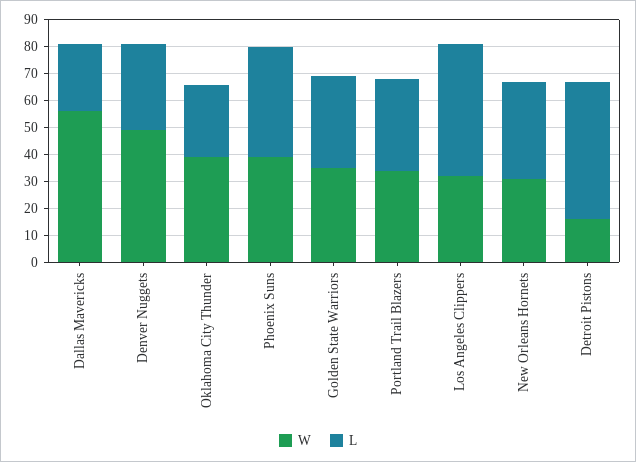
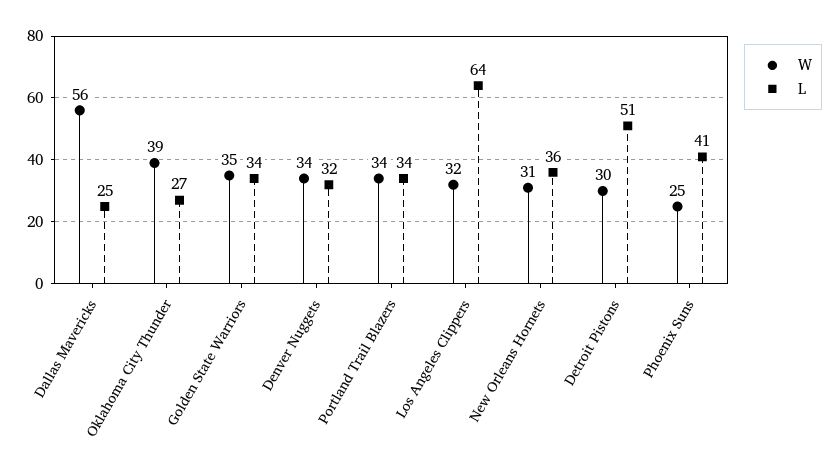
W, Denver Nuggets: 50 -> 34
W, Phoenix Suns: 40 -> 25
L, Los Angeles Clippers: 50 -> 64
W, Detroit Pistons: 15 -> 30

